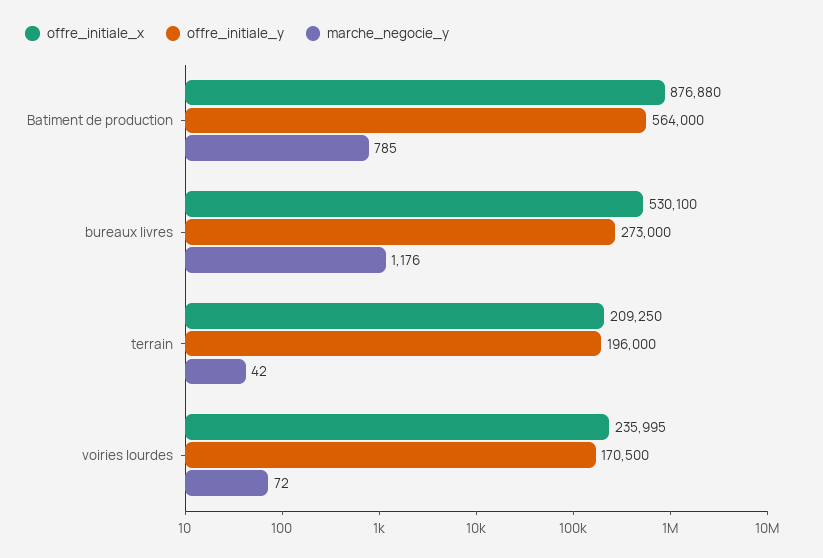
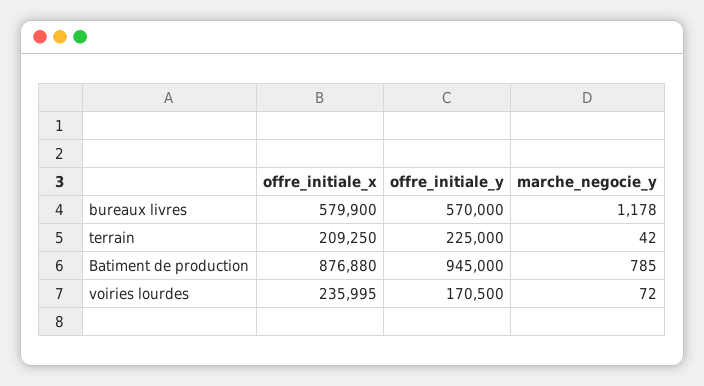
offre_initiale_y, Batiment de production: 564000 -> 945000
offre_initiale_x, bureaux livres: 530100 -> 579900
offre_initiale_y, bureaux livres: 273000 -> 570000
marche_negocie_y, bureaux livres: 1176 -> 1178
offre_initiale_y, terrain: 196000 -> 225000

